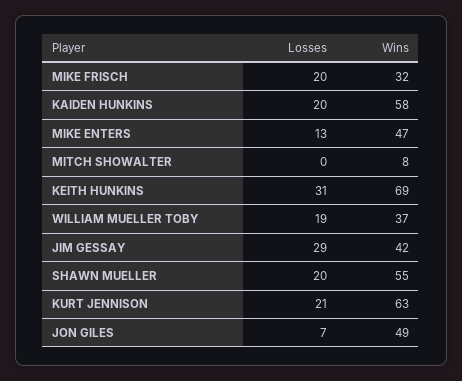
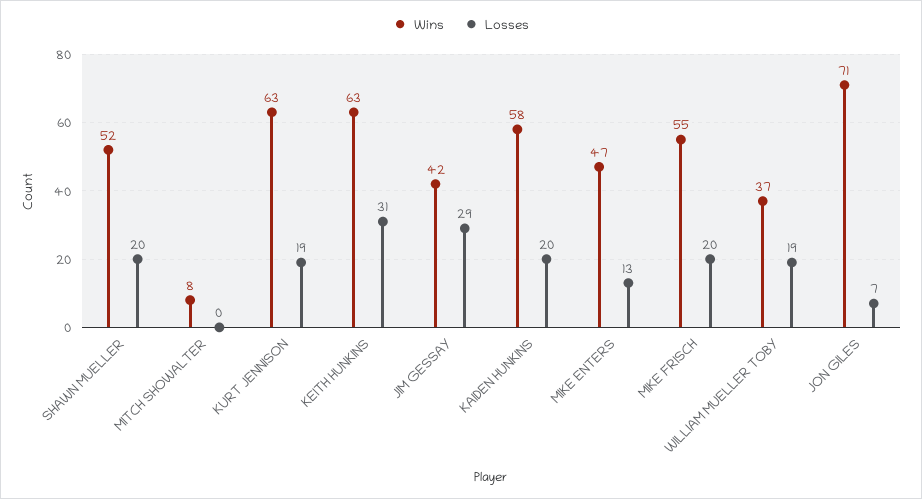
Wins, MIKE FRISCH: 32 -> 55
Wins, KEITH HUNKINS: 69 -> 63
Wins, SHAWN MUELLER: 55 -> 52
Losses, KURT JENNISON: 21 -> 19
Wins, JON GILES: 49 -> 71

